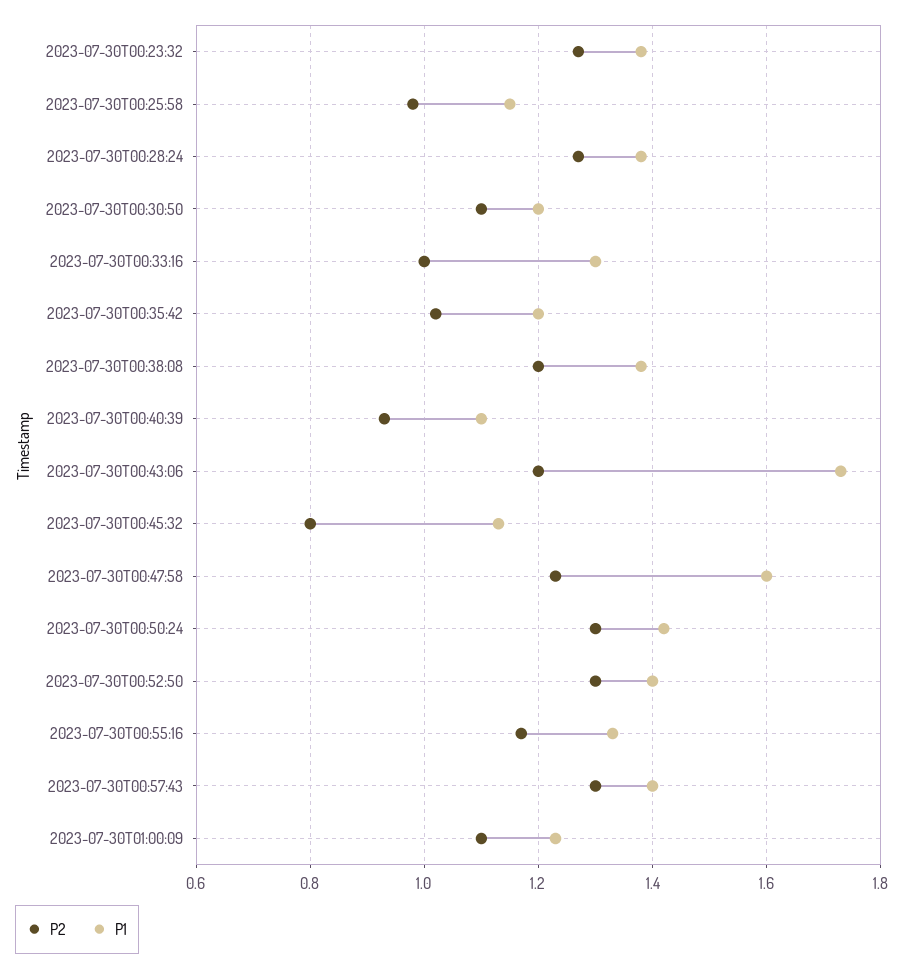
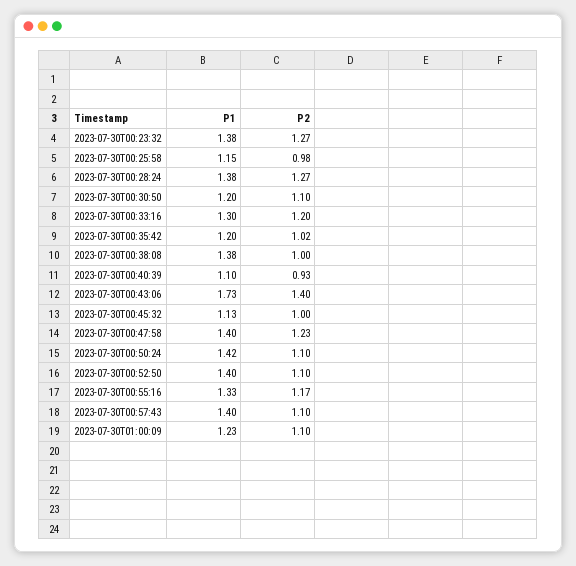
P2, 2023-07-30T00:33:16: 1 -> 1.2
P2, 2023-07-30T00:38:08: 1.2 -> 1
P2, 2023-07-30T00:43:06: 1.2 -> 1.4
P2, 2023-07-30T00:45:32: 0.8 -> 1
P1, 2023-07-30T00:47:58: 1.6 -> 1.4
P2, 2023-07-30T00:50:24: 1.3 -> 1.1
P2, 2023-07-30T00:52:50: 1.3 -> 1.1
P2, 2023-07-30T00:57:43: 1.3 -> 1.1

